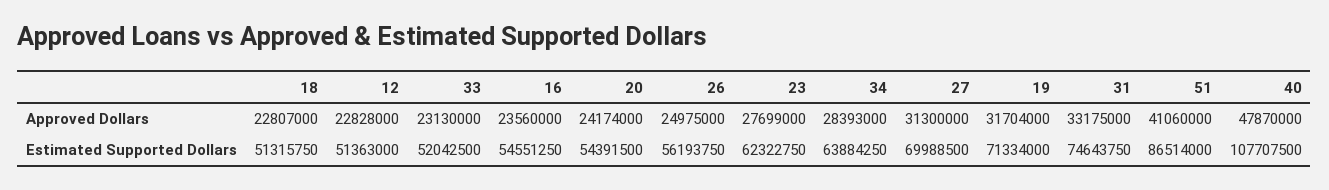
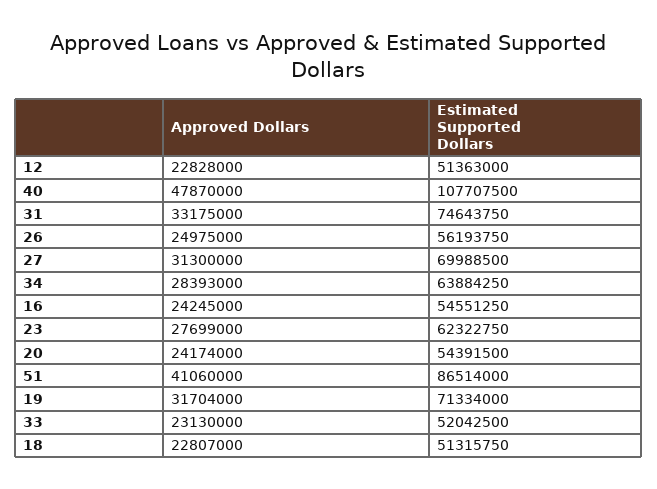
16, Approved Dollars: 23560000 -> 24245000

